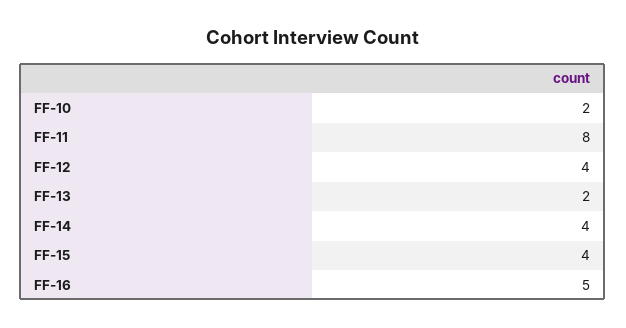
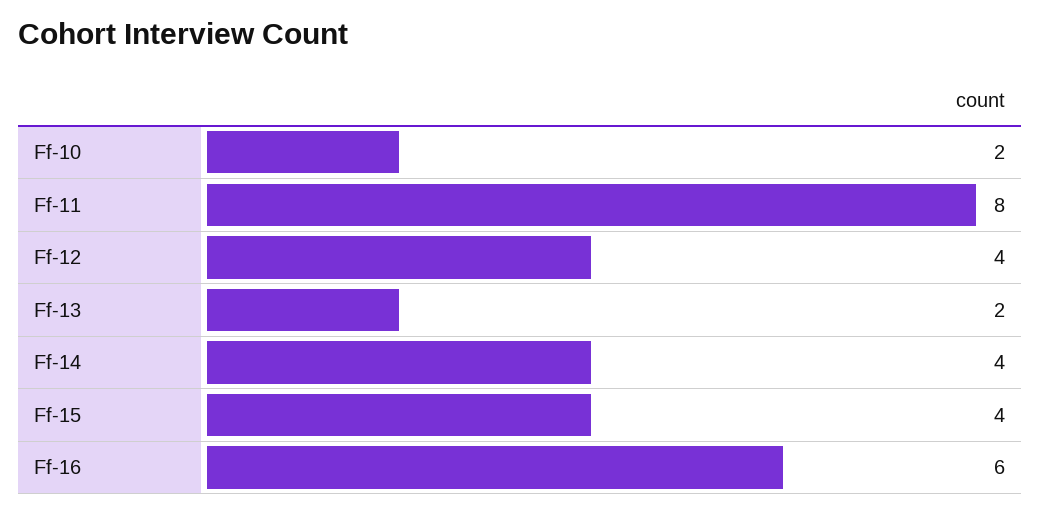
FF-16: 5 -> 6

